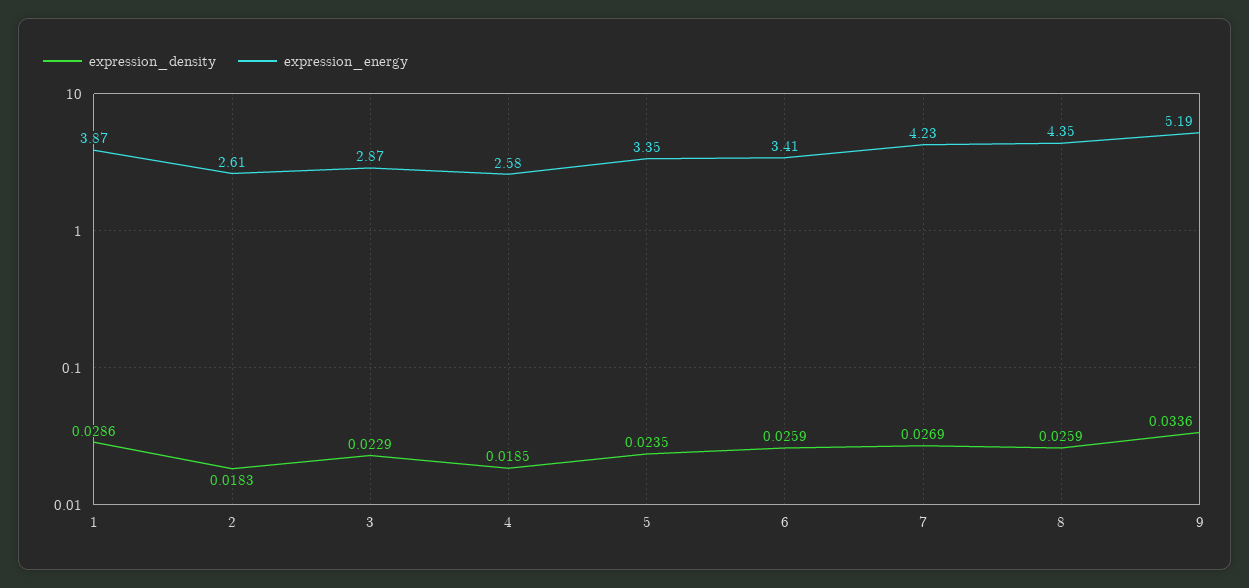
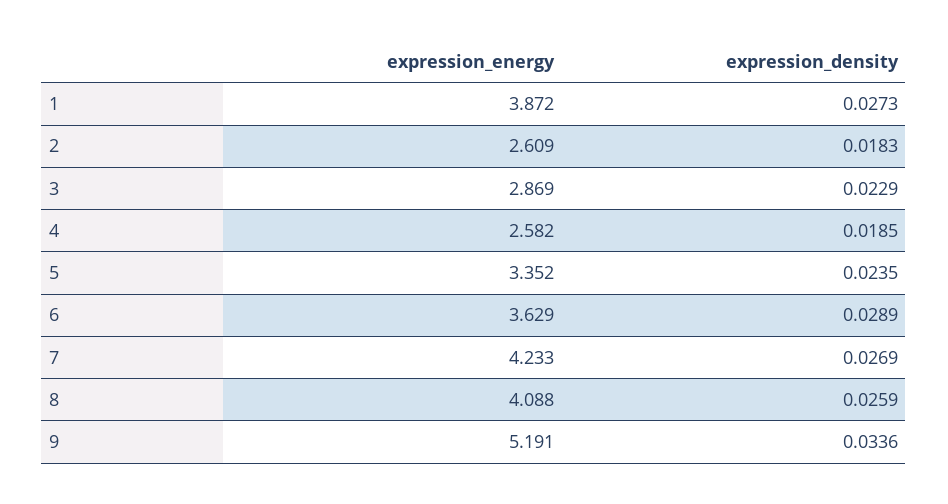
expression_density, 1: 0.0286 -> 0.0273
expression_density, 6: 0.0259 -> 0.0289
expression_energy, 6: 3.41 -> 3.629
expression_energy, 8: 4.35 -> 4.088

